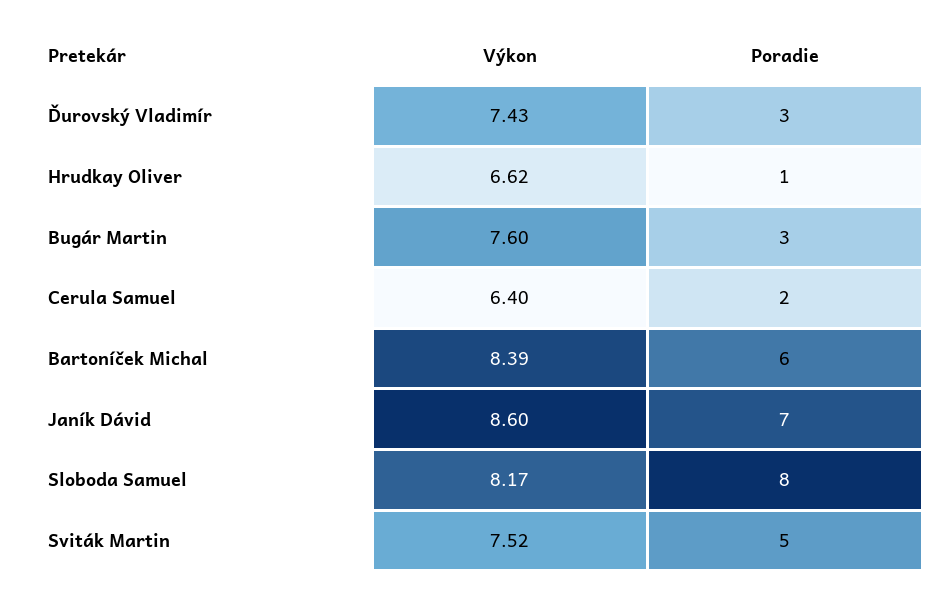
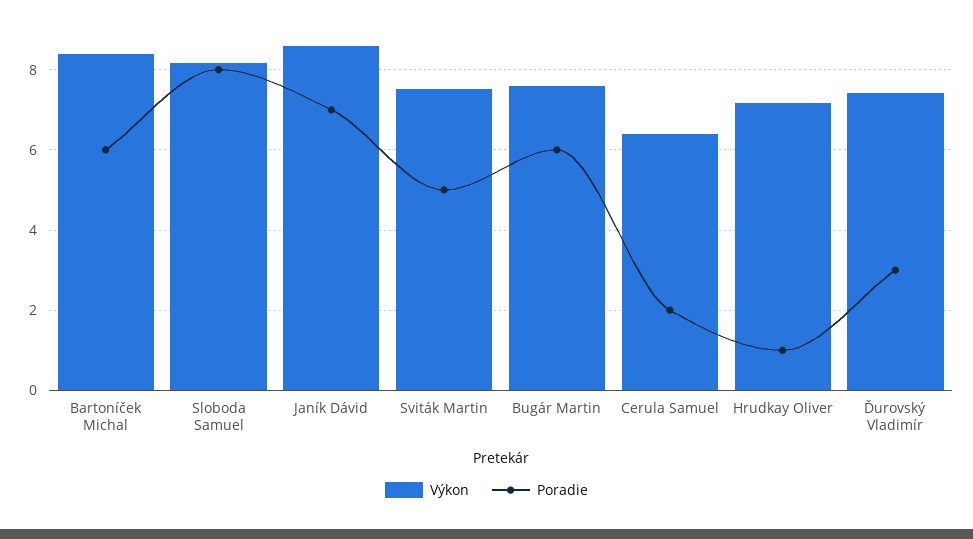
Výkon, Hrudkay Oliver: 6.62 -> 7.2
Poradie, Bugár Martin: 3 -> 6

